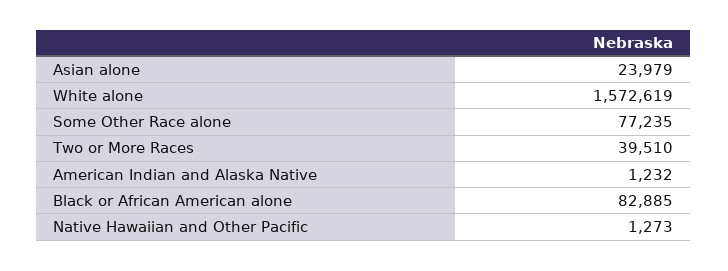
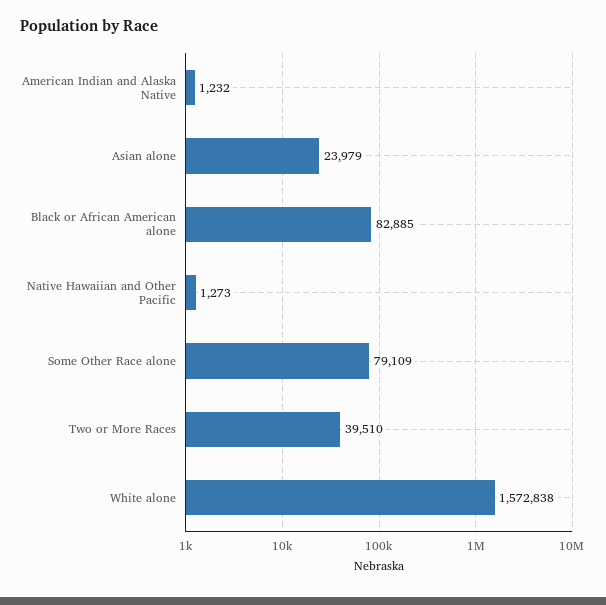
White alone: 1572619 -> 1572838
Some Other Race alone: 77235 -> 79109

